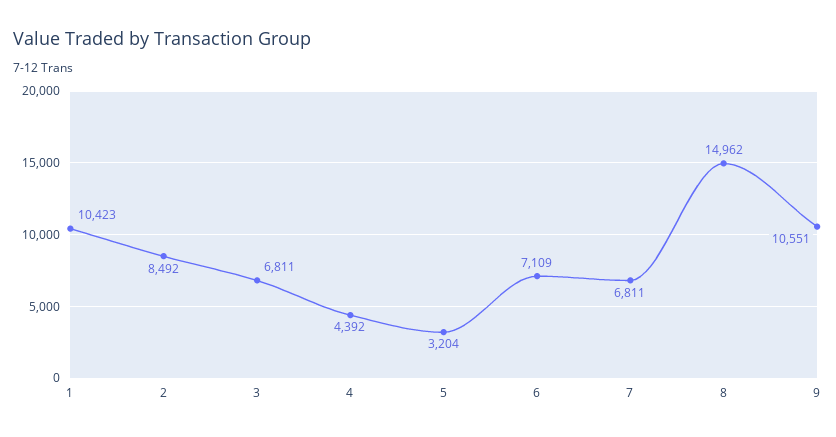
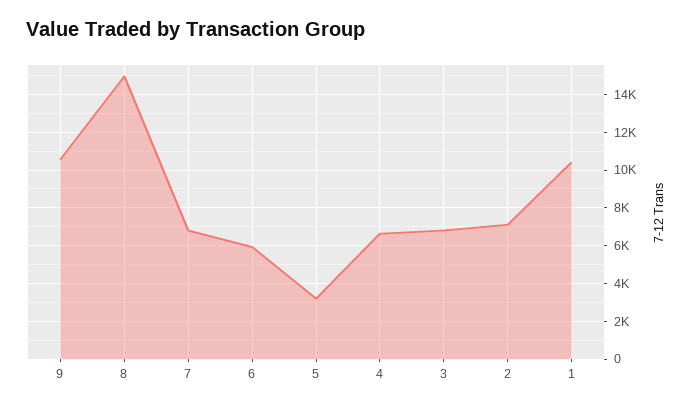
2: 8492 -> 7000
4: 4392 -> 6500
6: 7109 -> 6000

